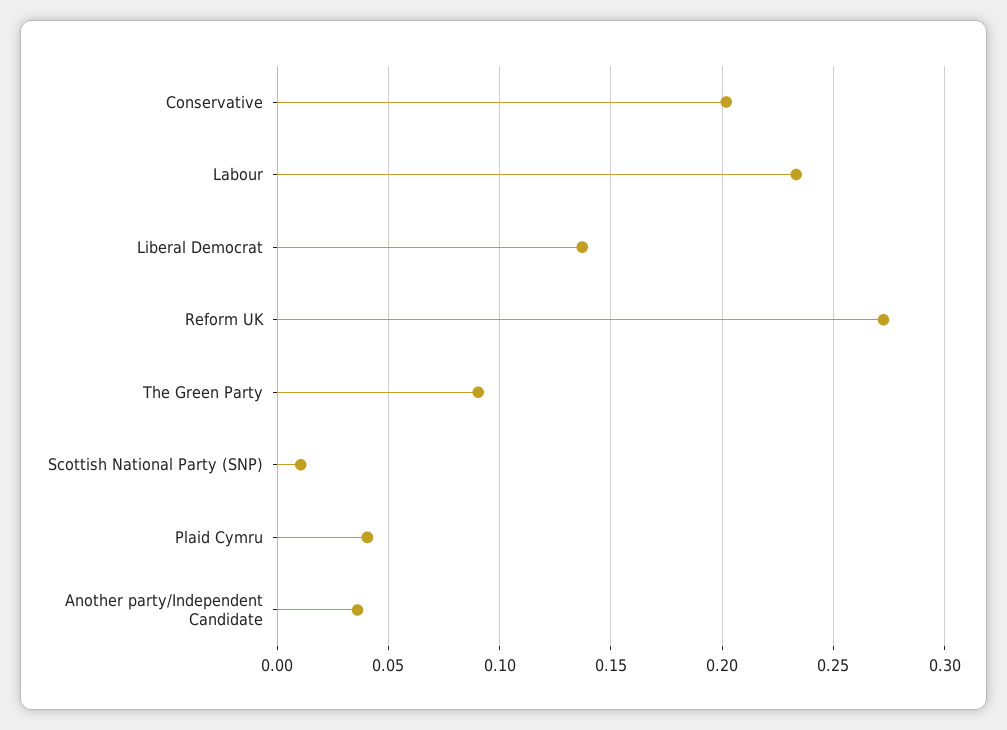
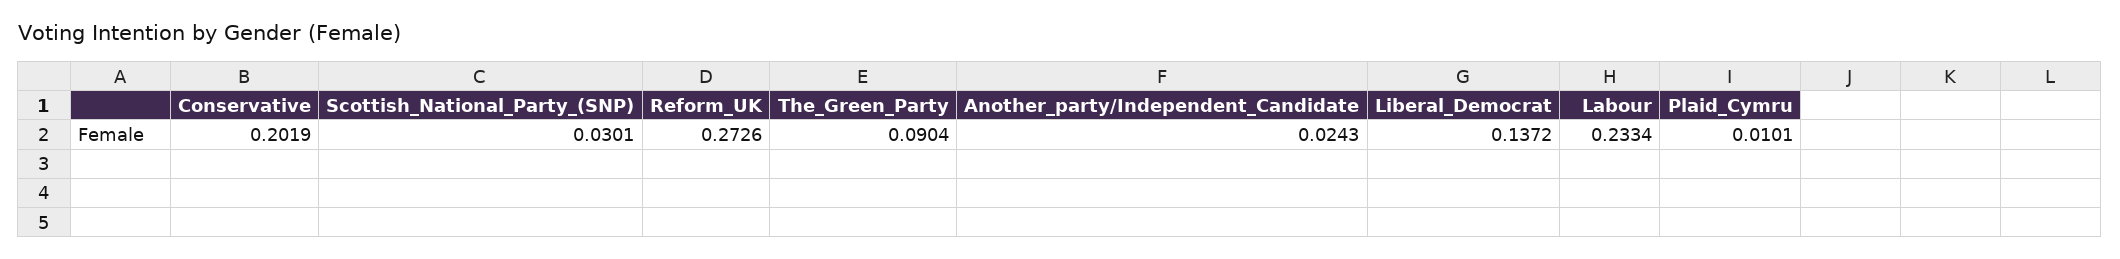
Scottish National Party (SNP): 0.01 -> 0.0301
Plaid Cymru: 0.04 -> 0.0101
Another party/Independent Candidate: 0.035 -> 0.0243

